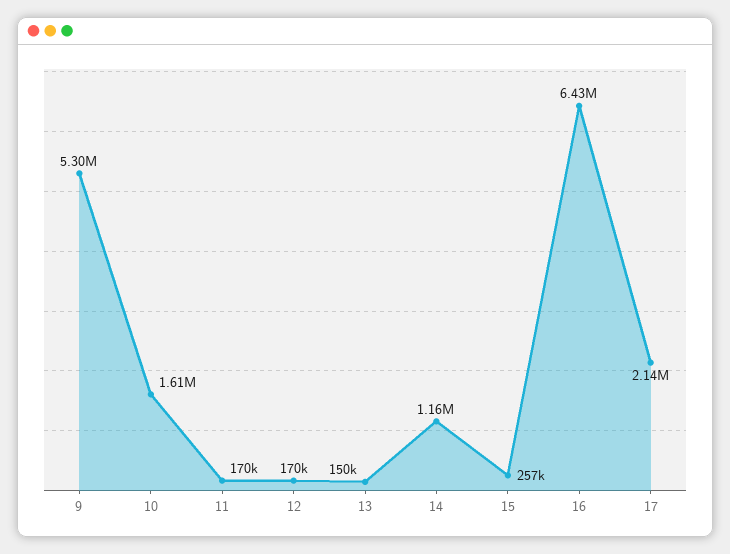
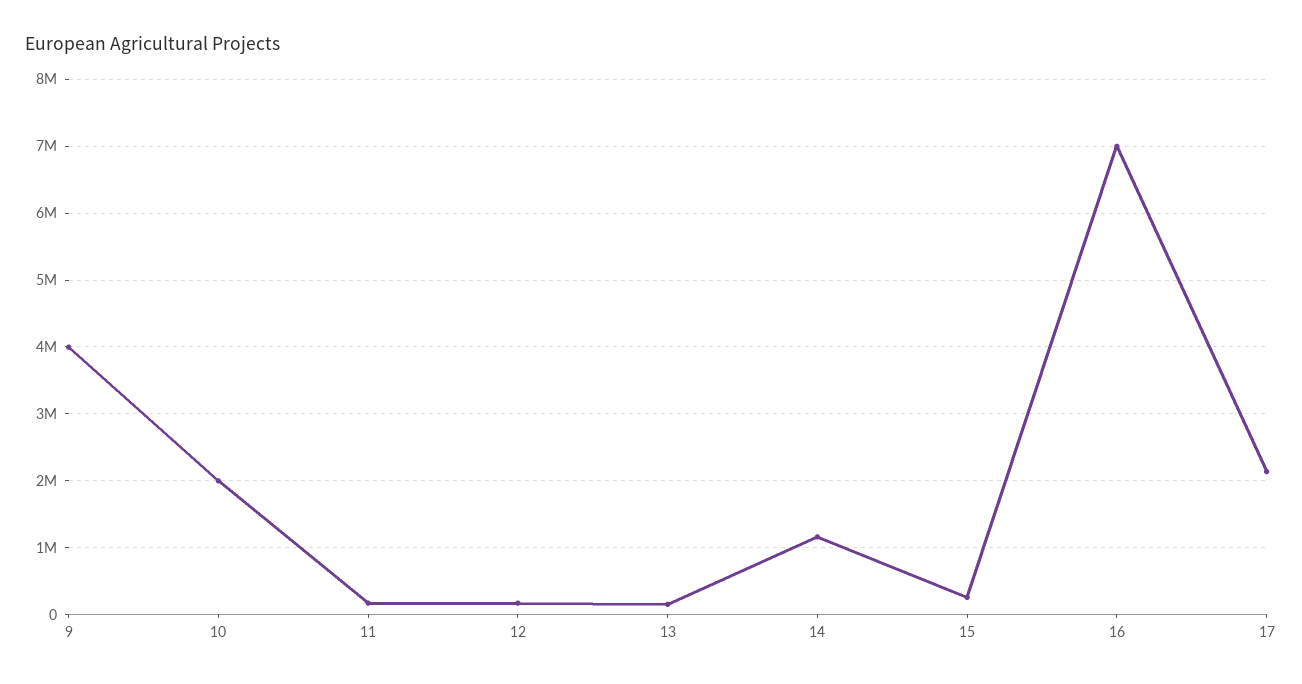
9: 5300000 -> 4000000
10: 1610000 -> 2000000
16: 6430000 -> 7000000

